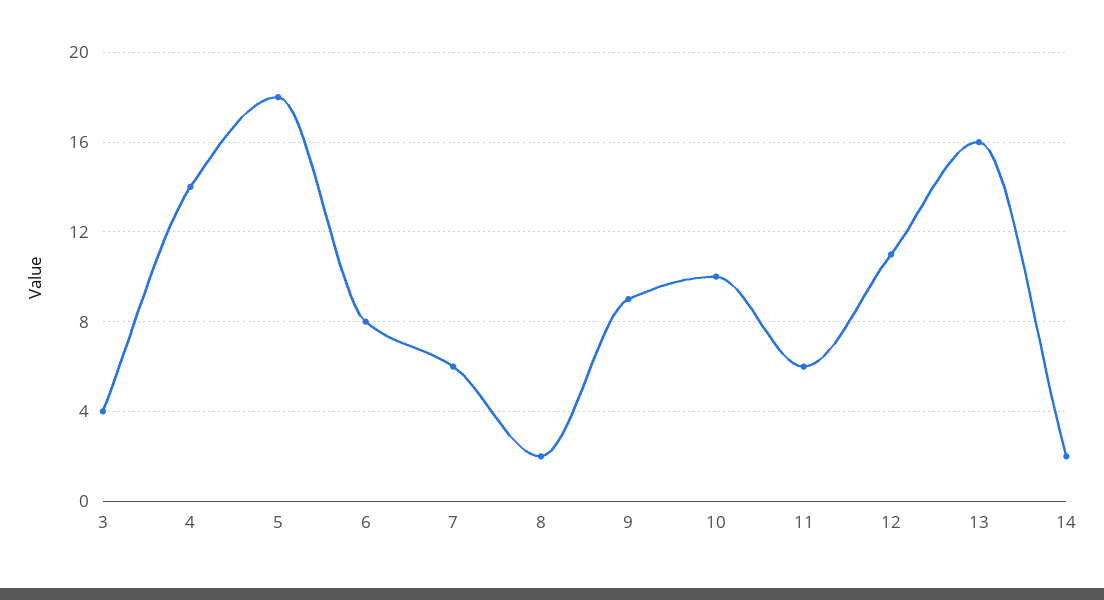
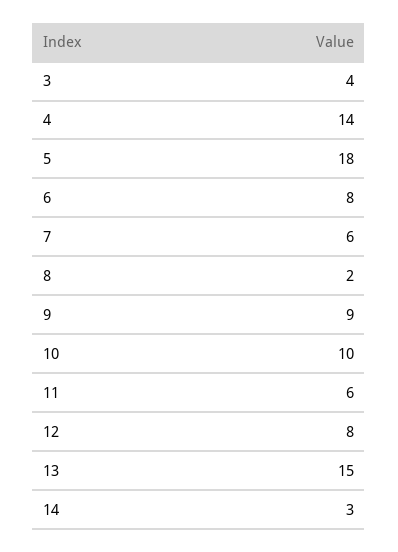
12: 11 -> 8
13: 16 -> 15
14: 2 -> 3

